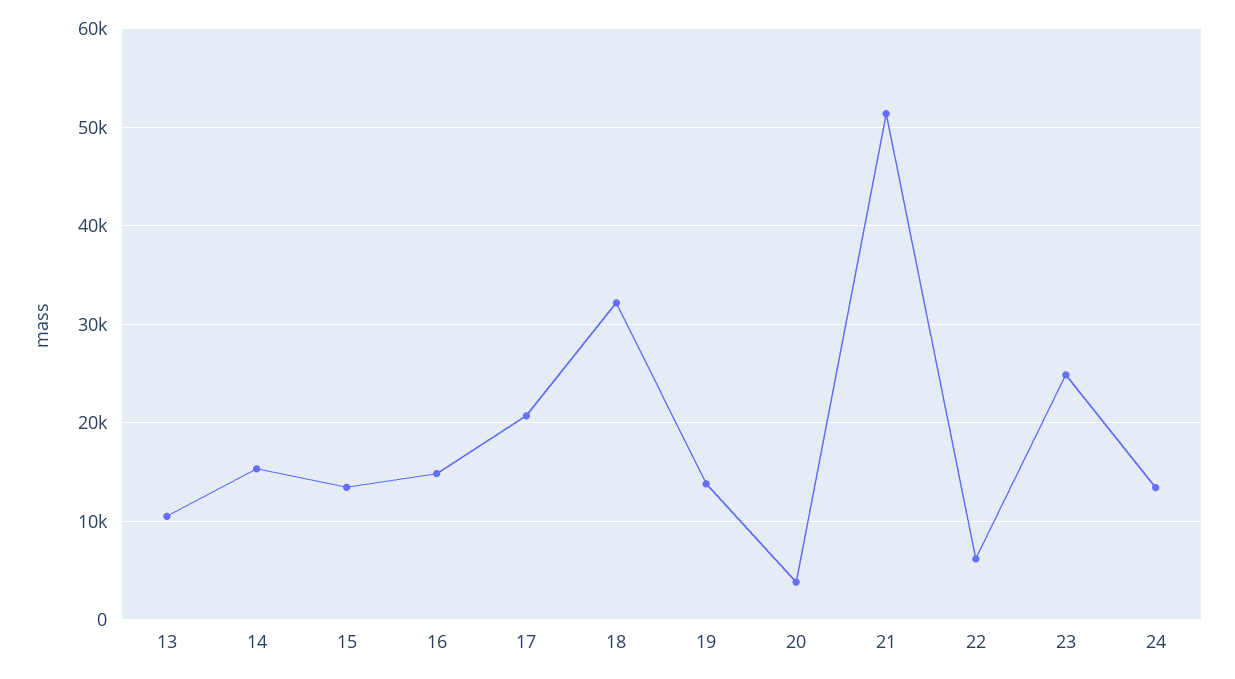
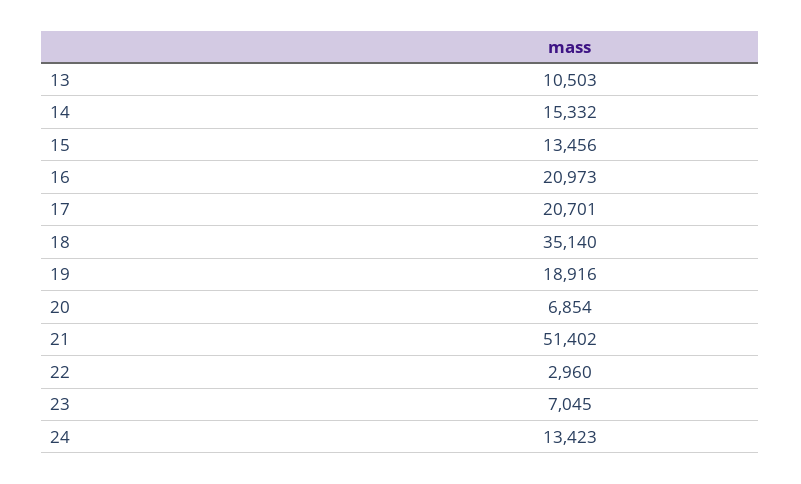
16: 15000 -> 20973
18: 32000 -> 35140
19: 14000 -> 18916
20: 4000 -> 6854
22: 6000 -> 2960
23: 25000 -> 7045

